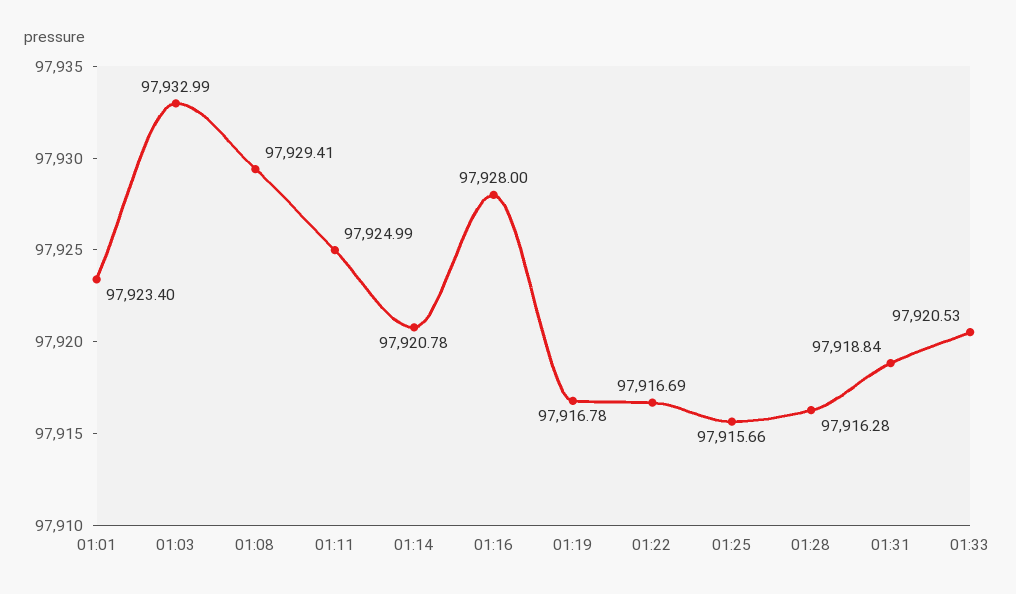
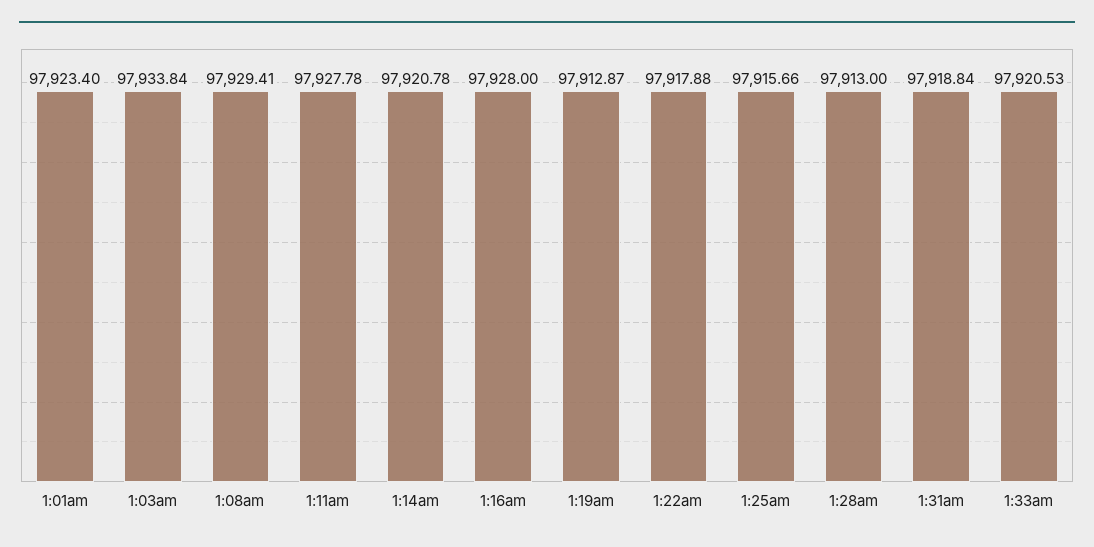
01:03: 97932.99 -> 97933.84
01:11: 97924.99 -> 97927.78
01:19: 97916.78 -> 97912.87
01:22: 97916.69 -> 97917.88
01:28: 97916.28 -> 97913

